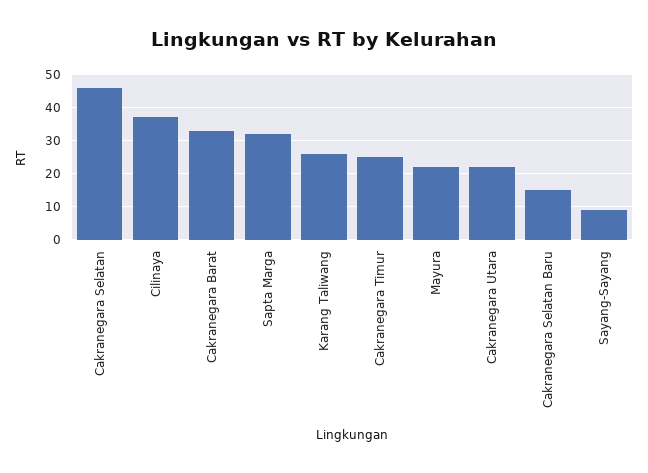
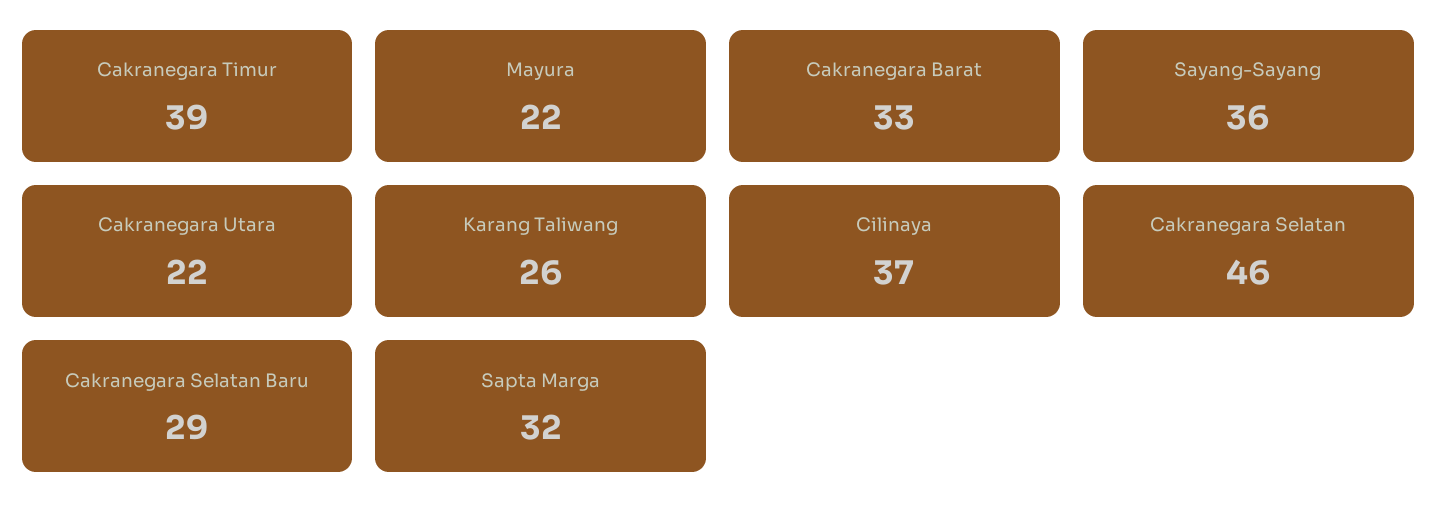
Cakranegara Timur: 25 -> 39
Cakranegara Selatan Baru: 15 -> 29
Sayang-Sayang: 10 -> 36

